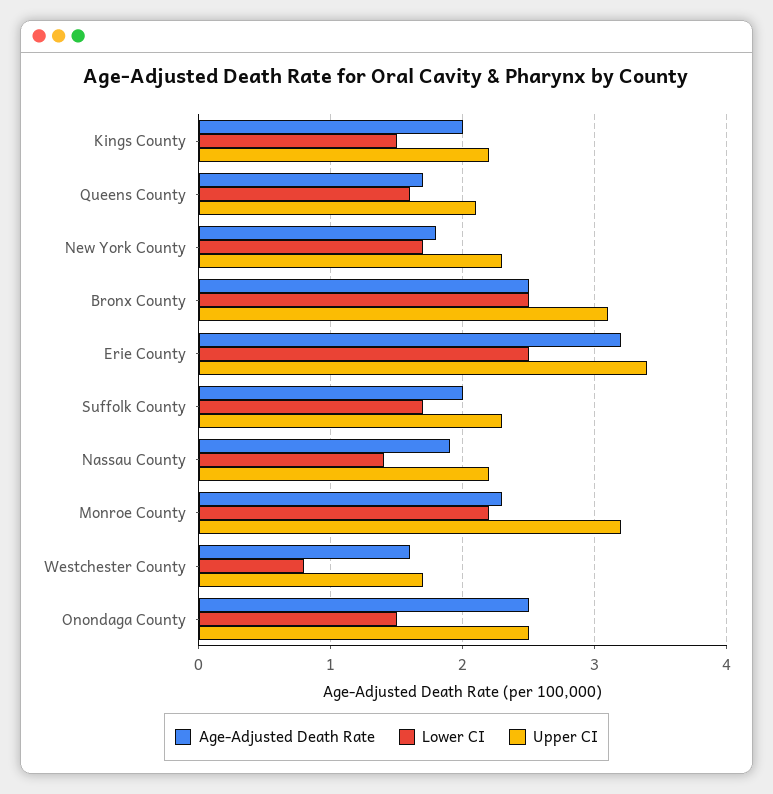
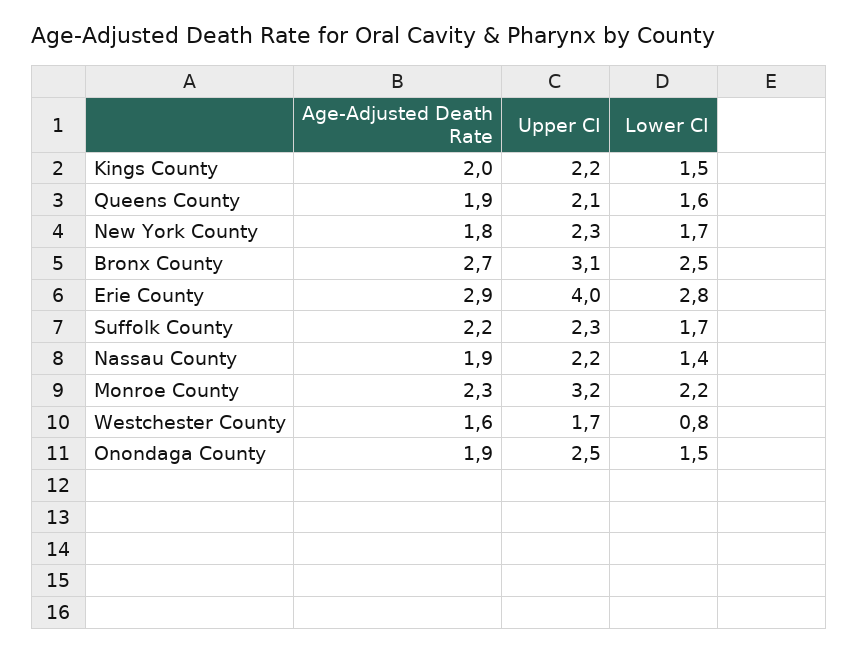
Age-Adjusted Death Rate, Queens County: 1.7 -> 1.9
Age-Adjusted Death Rate, Bronx County: 2.5 -> 2.7
Age-Adjusted Death Rate, Erie County: 3.2 -> 2.9
Lower CI, Erie County: 2.5 -> 2.8
Upper CI, Erie County: 3.4 -> 4
Age-Adjusted Death Rate, Suffolk County: 2 -> 2.2
Age-Adjusted Death Rate, Onondaga County: 2.5 -> 1.9

